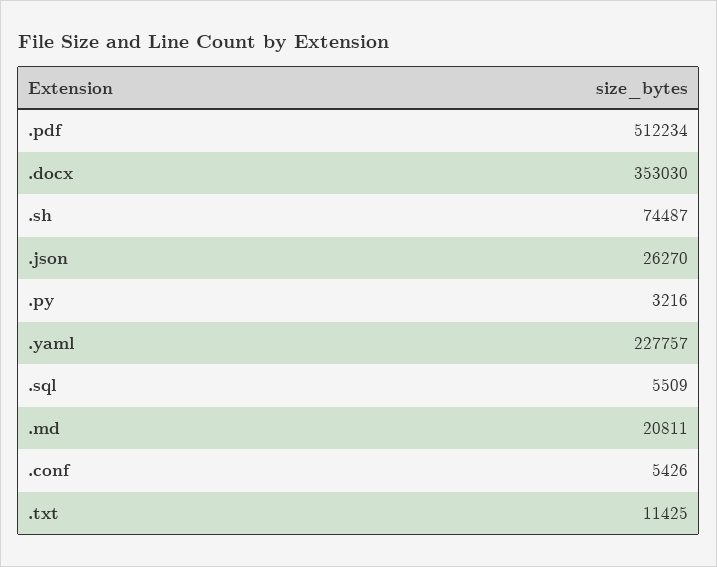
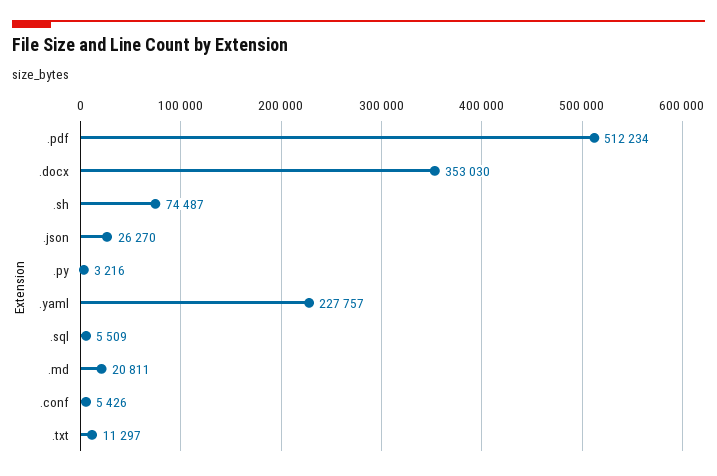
.txt: 11425 -> 11297

